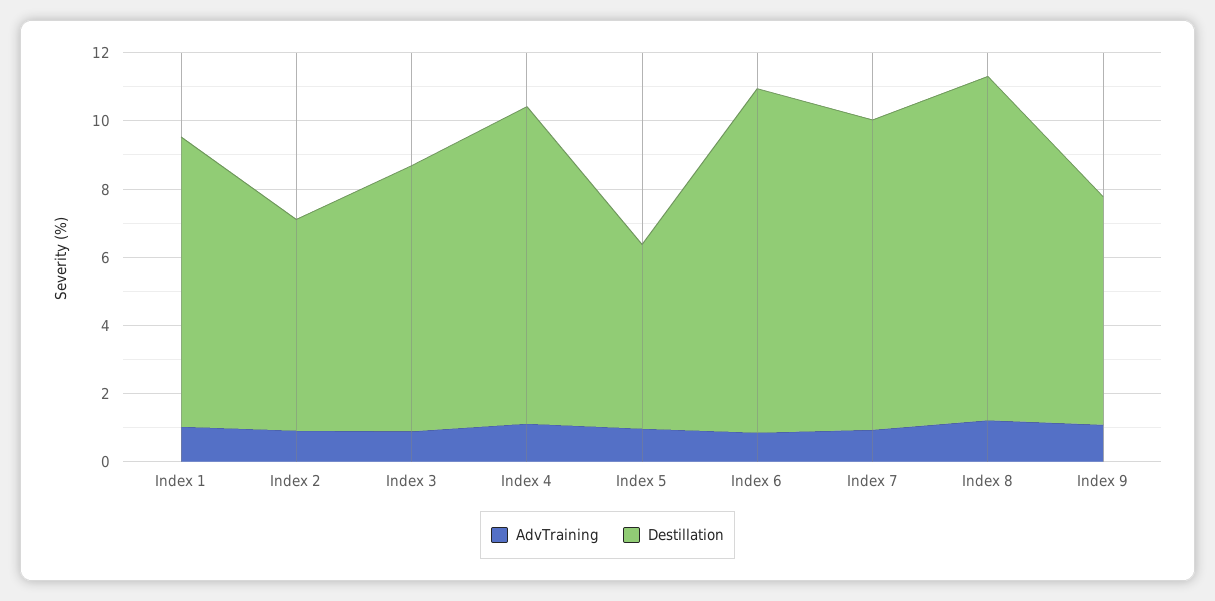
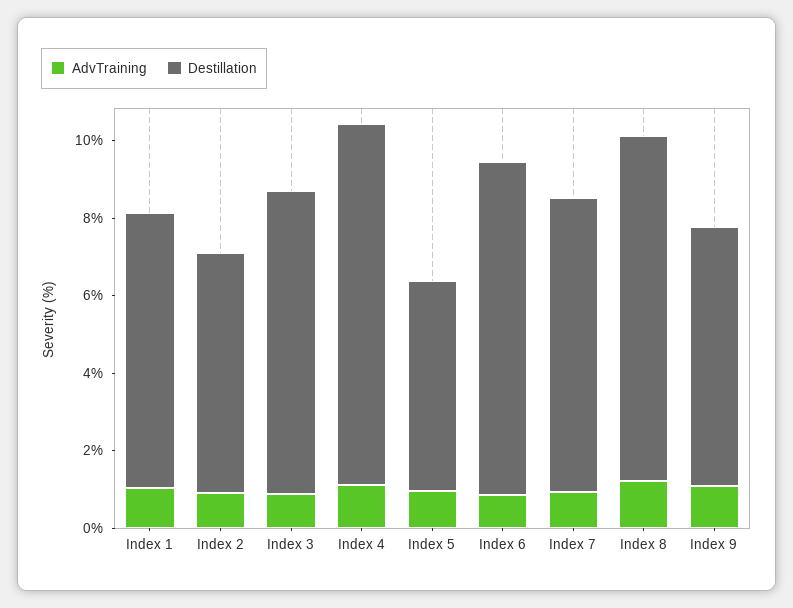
Destillation, Index 1: 8.5 -> 7
Destillation, Index 6: 10 -> 8.5
Destillation, Index 7: 9 -> 7.5
Destillation, Index 8: 10 -> 9

